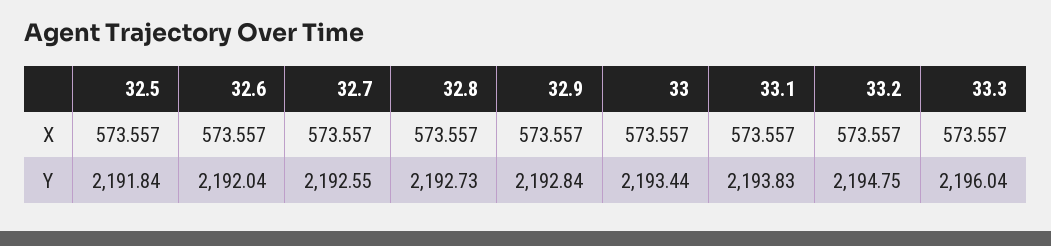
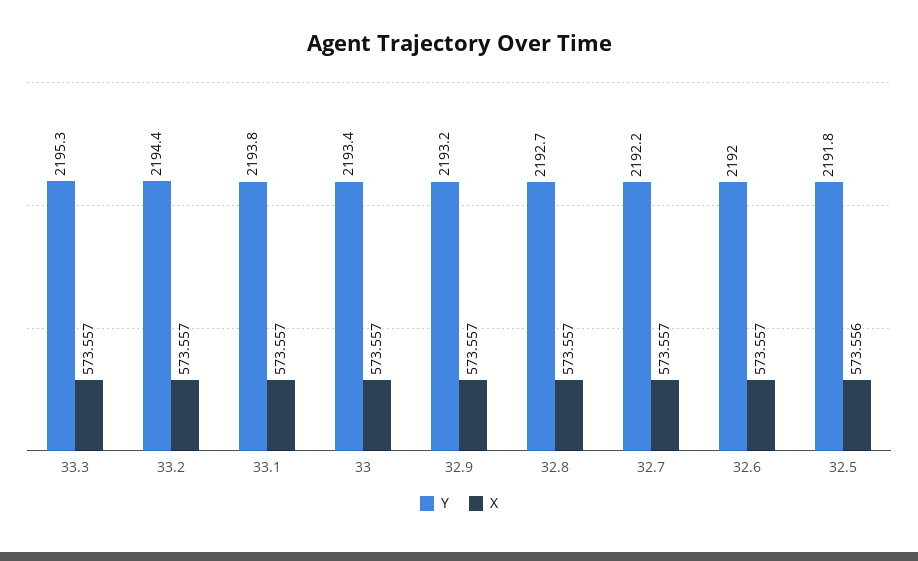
X, 32.5: 573.557 -> 573.556
Y, 32.7: 2192.55 -> 2192.2
Y, 32.9: 2192.84 -> 2193.2
Y, 33.2: 2194.75 -> 2194.4
Y, 33.3: 2196.04 -> 2195.3

